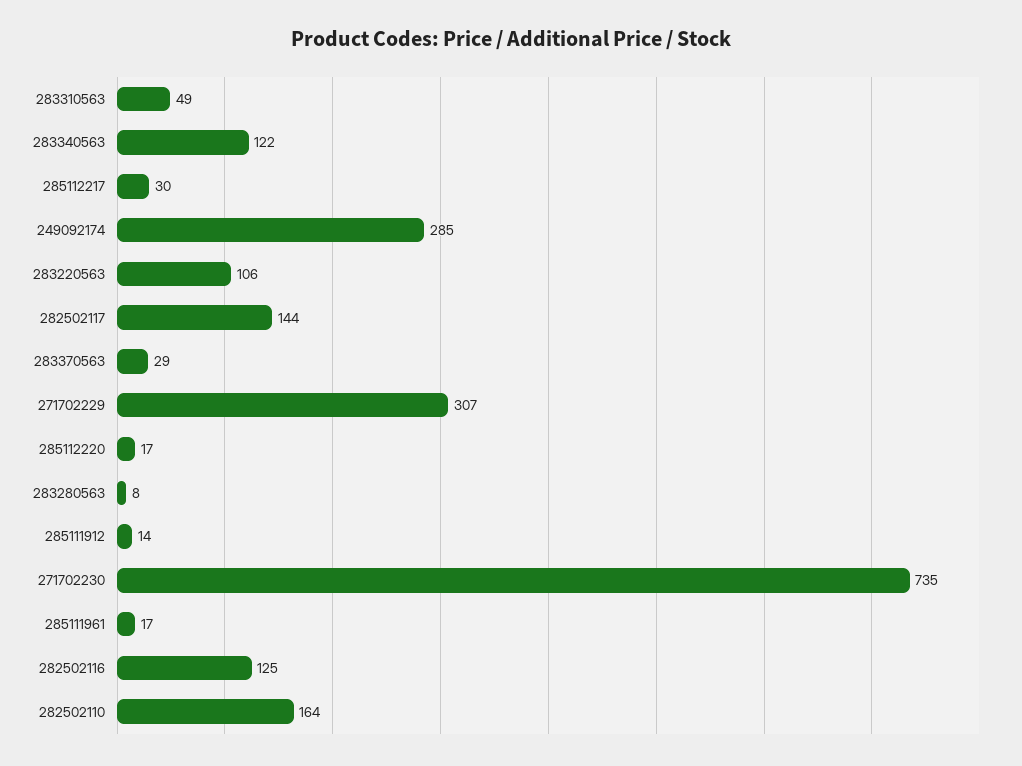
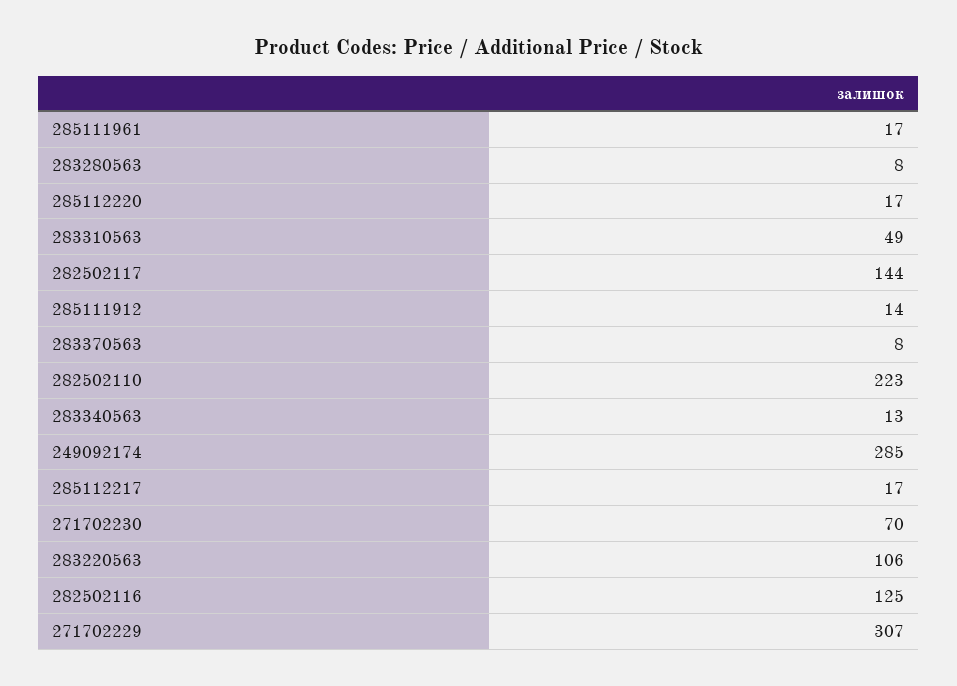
283340563: 122 -> 13
285112217: 30 -> 17
283370563: 29 -> 8
271702230: 735 -> 70
282502110: 164 -> 223

